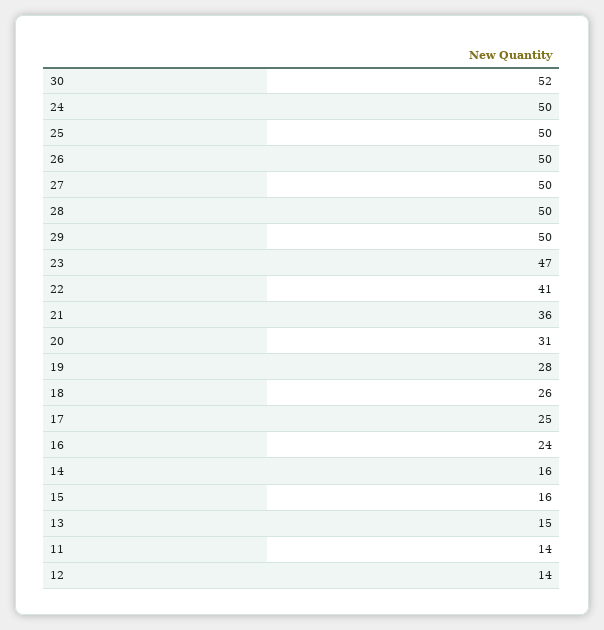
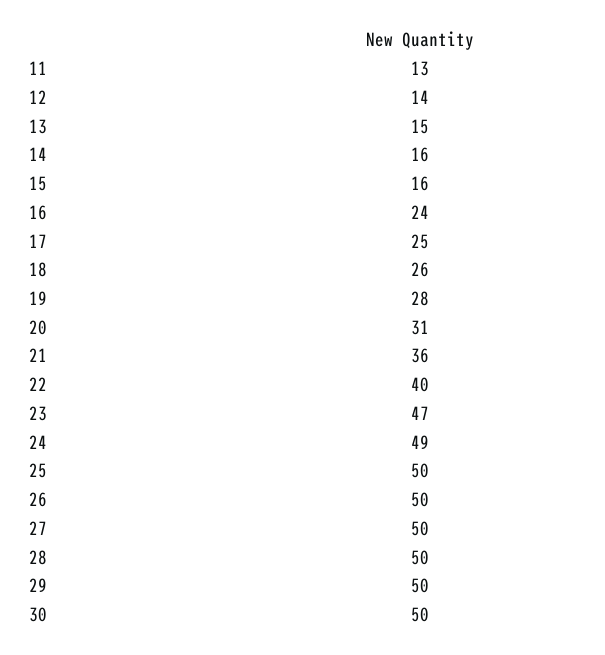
30: 52 -> 50
24: 50 -> 49
22: 41 -> 40
11: 14 -> 13

